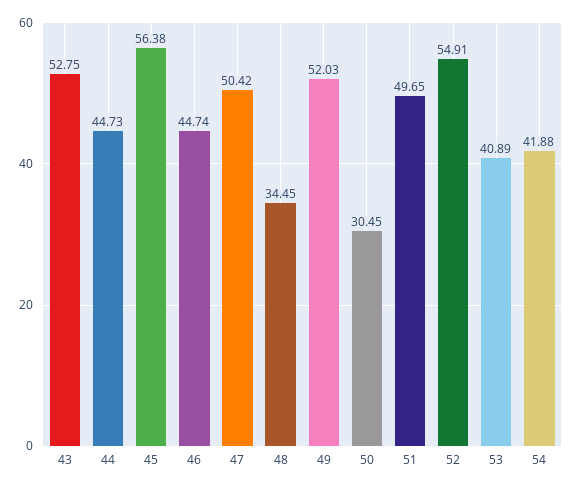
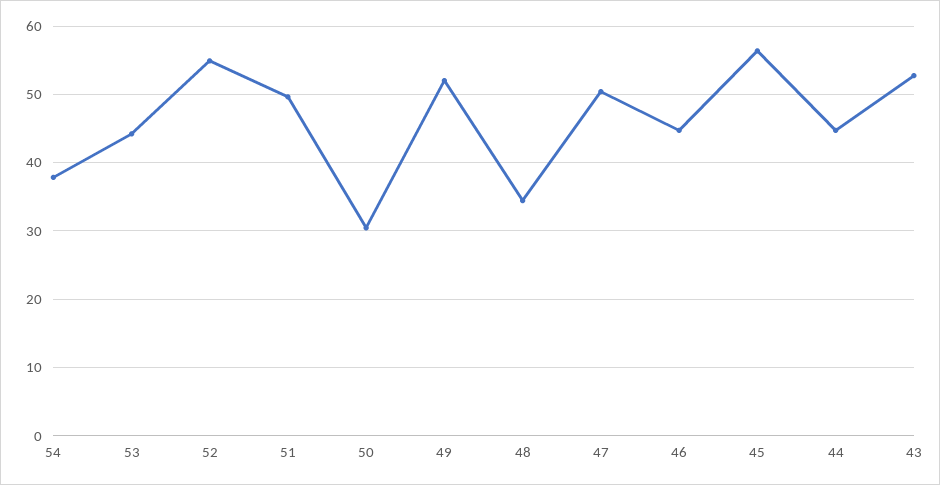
53: 40.89 -> 44
54: 41.88 -> 38

